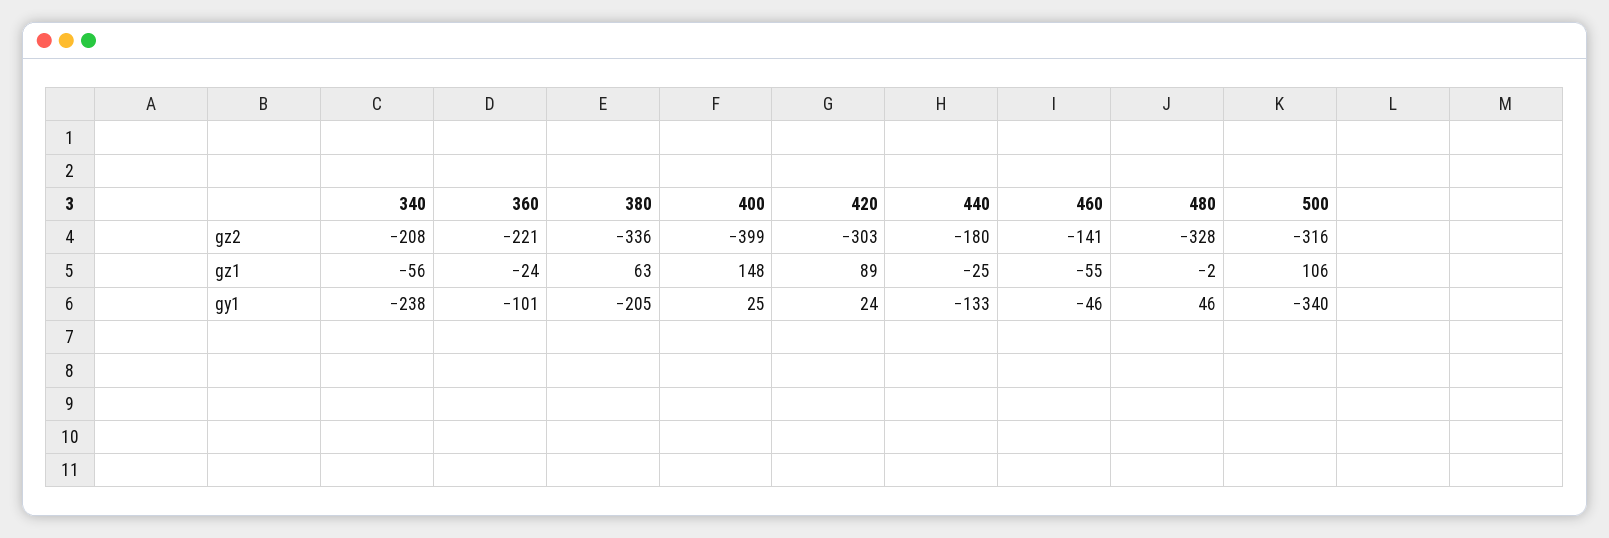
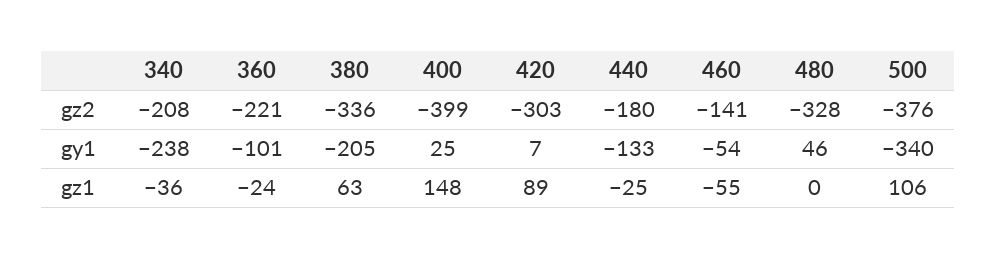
500, gz2: -316 -> -376
340, gz1: -56 -> -36
480, gz1: -2 -> 0
420, gy1: 24 -> 7
460, gy1: -46 -> -54

